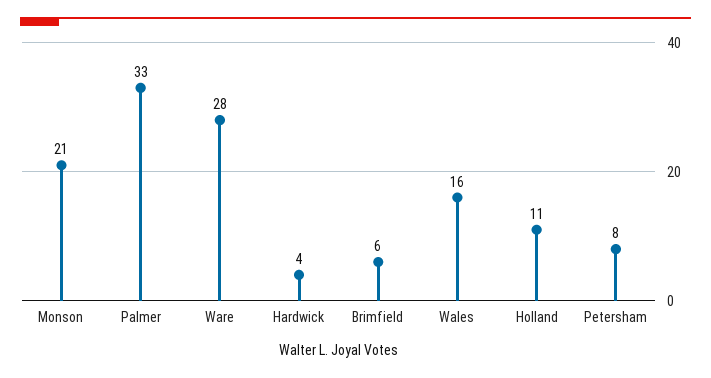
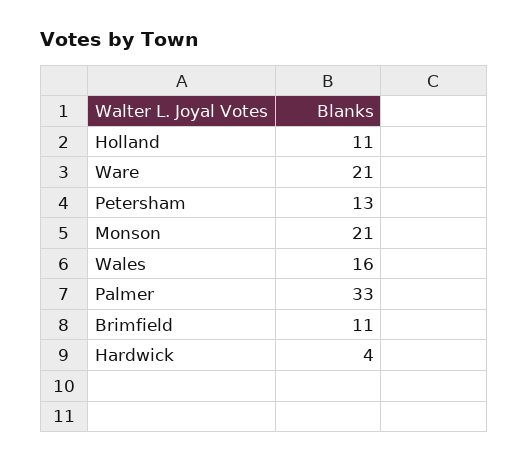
Ware: 28 -> 21
Brimfield: 6 -> 11
Petersham: 8 -> 13

